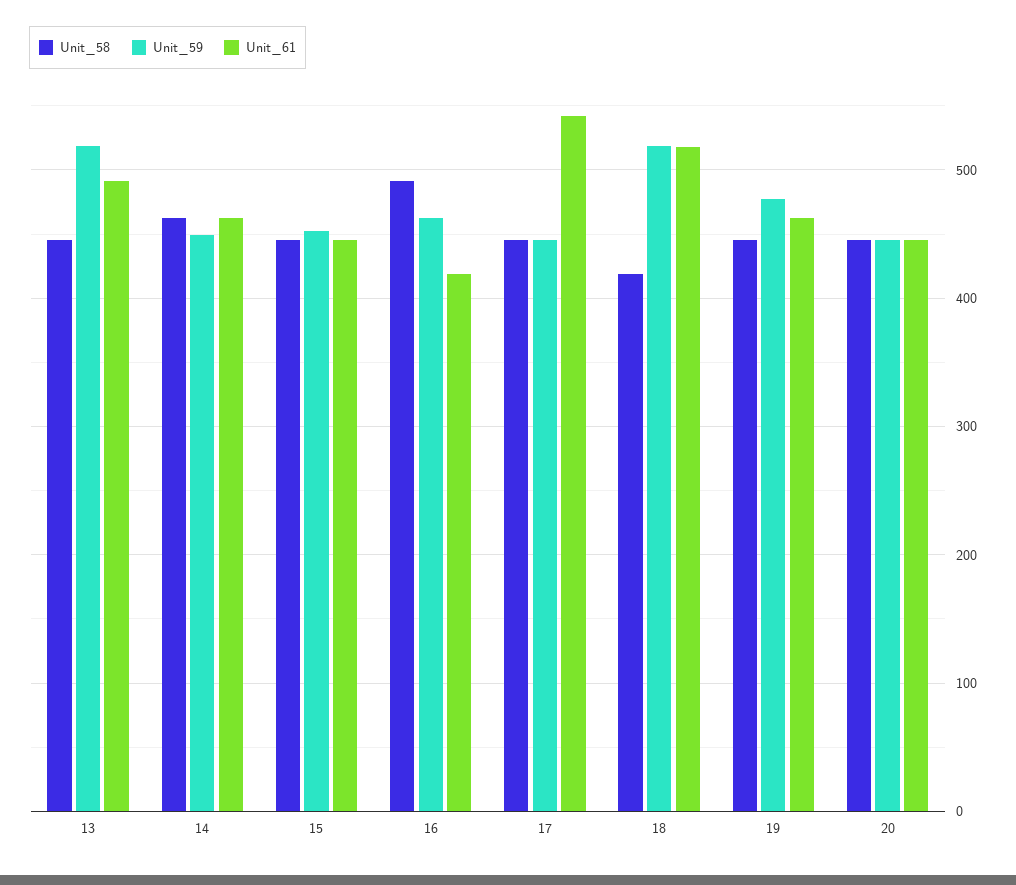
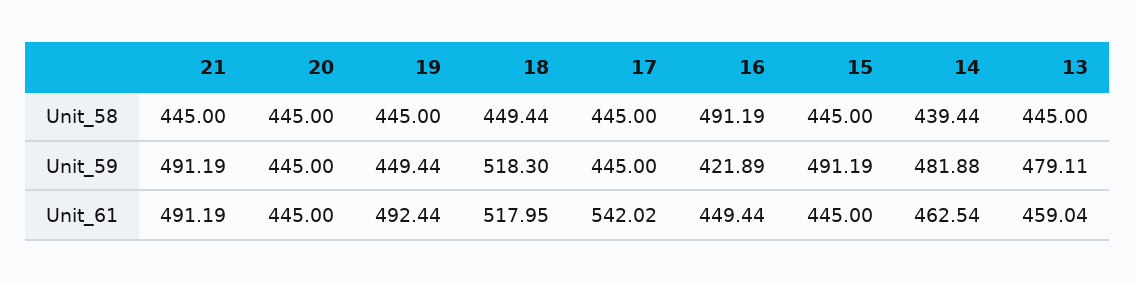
Unit_59, 13: 520 -> 479.11
Unit_61, 13: 490 -> 459.04
Unit_58, 14: 460 -> 439.44
Unit_59, 14: 450 -> 481.88
Unit_59, 15: 450 -> 491.19
Unit_59, 16: 460 -> 421.89
Unit_61, 16: 420 -> 449.44
Unit_58, 18: 420 -> 449.44
Unit_59, 19: 480 -> 449.44
Unit_61, 19: 460 -> 492.44
Unit_58, 21: none -> 445
Unit_59, 21: none -> 491.19
Unit_61, 21: none -> 491.19

